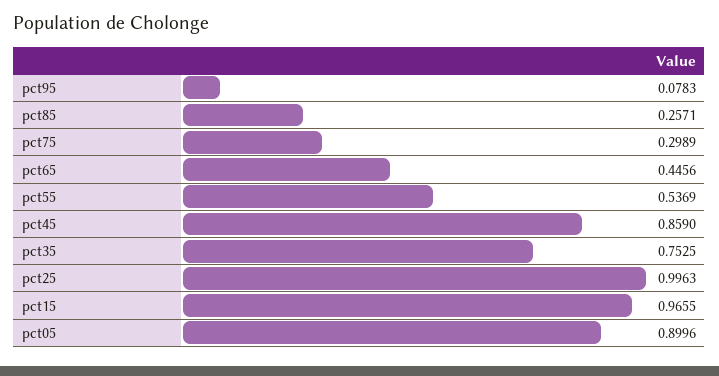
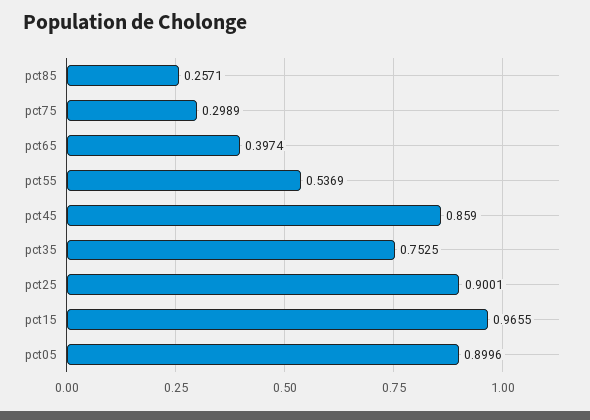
pct95: 0.0783 -> none
pct65: 0.4456 -> 0.3974
pct25: 0.9963 -> 0.9001

